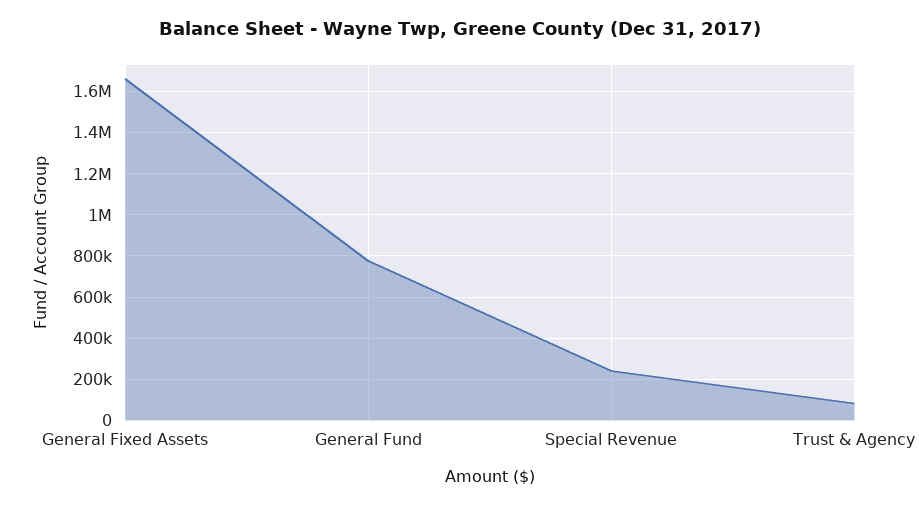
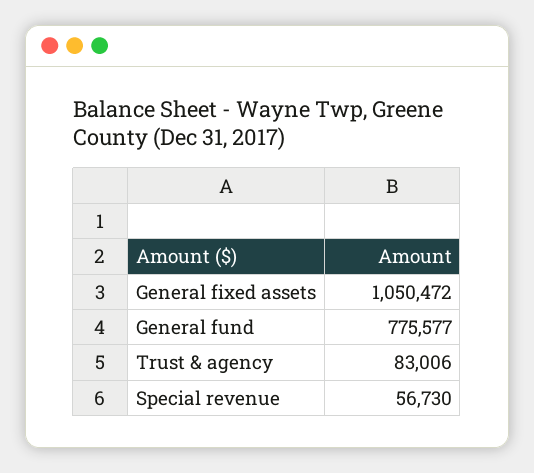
General Fixed Assets: 1650000 -> 1050472
Special Revenue: 250000 -> 56730

